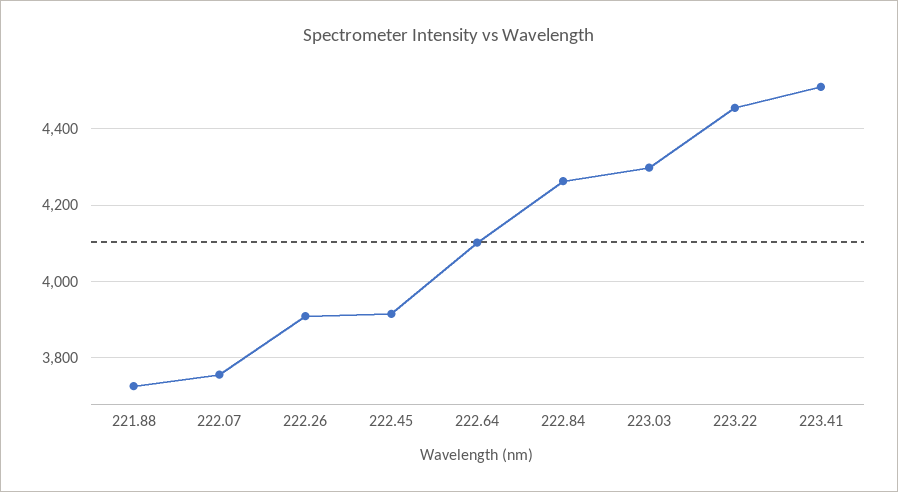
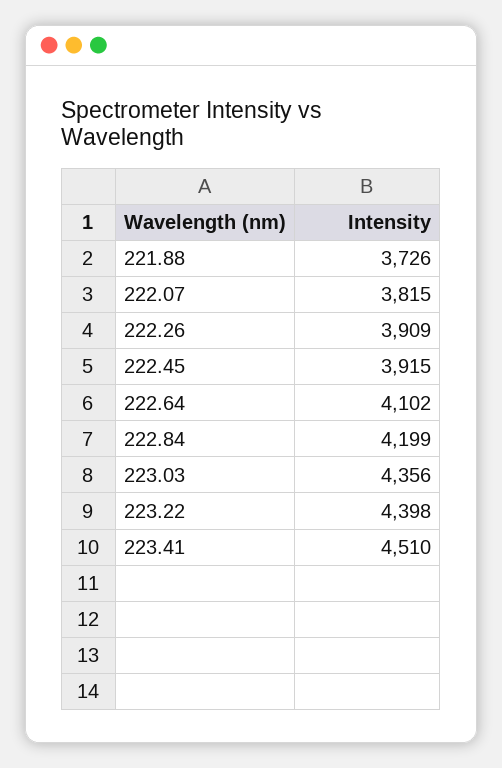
222.07: 3760 -> 3815
222.84: 4260 -> 4199
223.03: 4300 -> 4356
223.22: 4460 -> 4398

